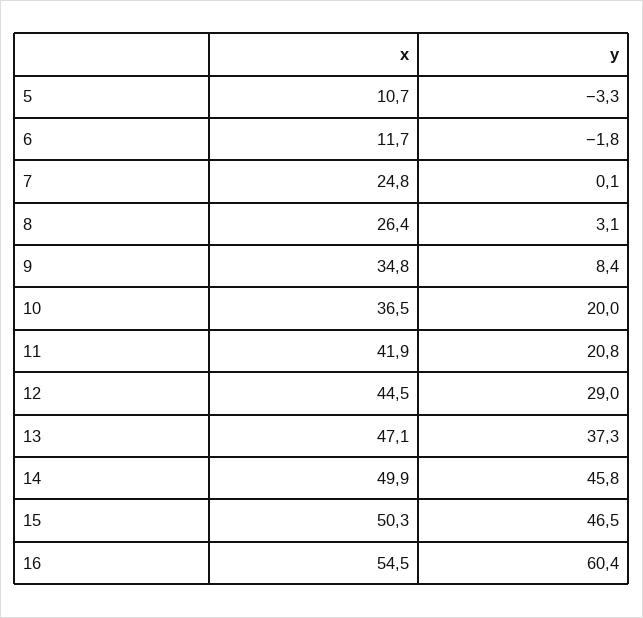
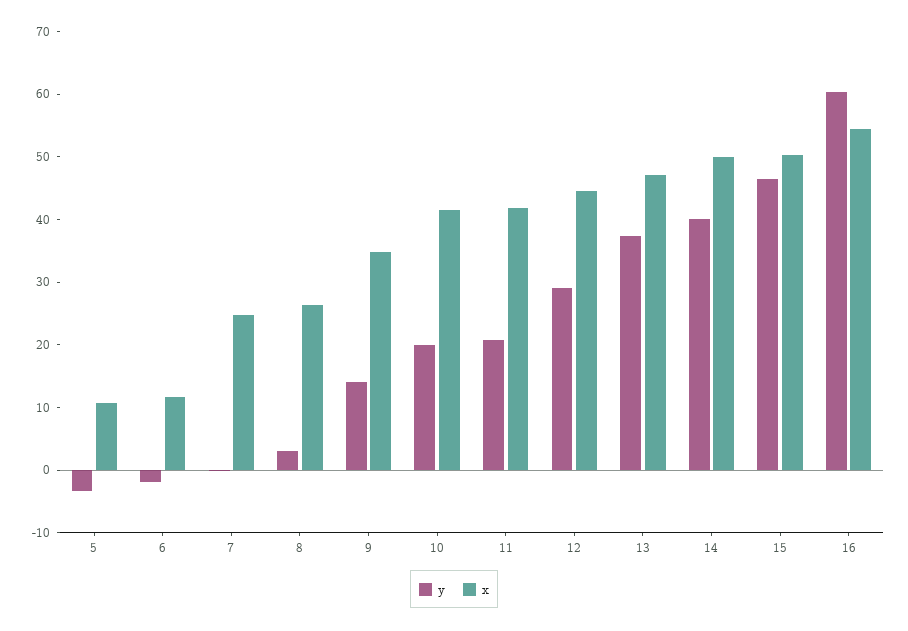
y, 9: 8.4 -> 14
x, 10: 36.5 -> 42
y, 14: 45.8 -> 40

